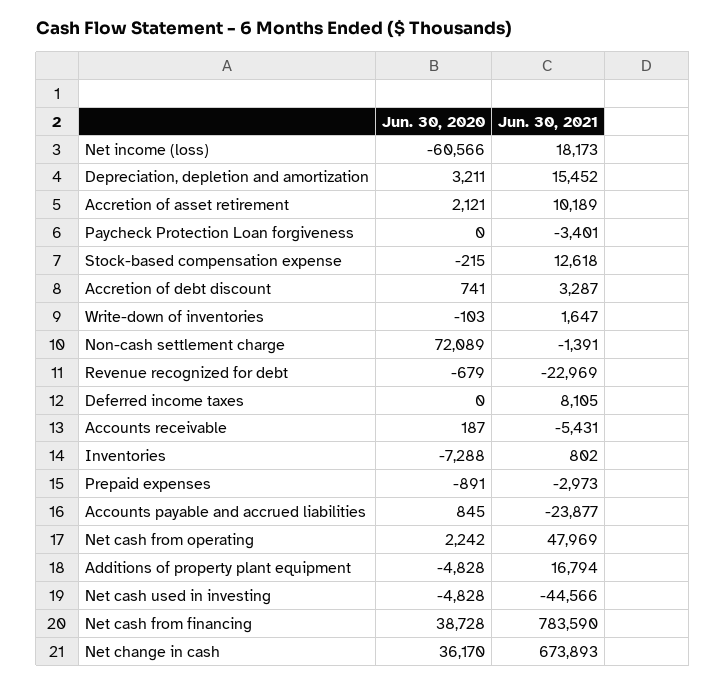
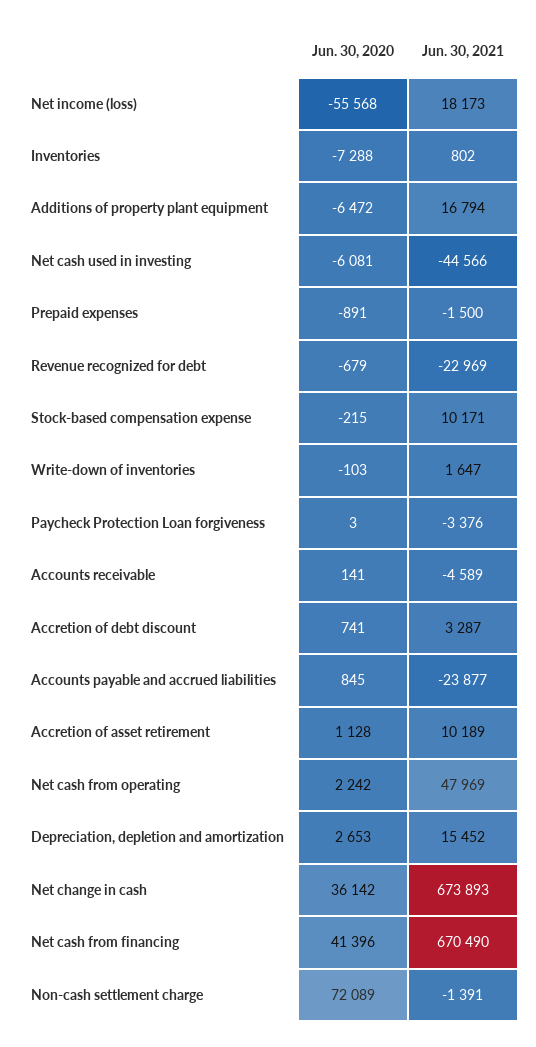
Jun. 30, 2020, Net income (loss): -60566 -> -55568
Jun. 30, 2020, Depreciation, depletion and amortization: 3211 -> 2653
Jun. 30, 2020, Accretion of asset retirement: 2121 -> 1128
Jun. 30, 2020, Paycheck Protection Loan forgiveness: 0 -> 3
Jun. 30, 2021, Paycheck Protection Loan forgiveness: -3401 -> -3376
Jun. 30, 2021, Stock-based compensation expense: 12618 -> 10171
Jun. 30, 2020, Deferred income taxes: 0 -> none
Jun. 30, 2021, Deferred income taxes: 8105 -> none
Jun. 30, 2020, Accounts receivable: 187 -> 141
Jun. 30, 2021, Accounts receivable: -5431 -> -4589
Jun. 30, 2021, Prepaid expenses: -2973 -> -1500
Jun. 30, 2020, Additions of property plant equipment: -4828 -> -6472
Jun. 30, 2020, Net cash used in investing: -4828 -> -6081
Jun. 30, 2020, Net cash from financing: 38728 -> 41396
Jun. 30, 2021, Net cash from financing: 783590 -> 670490
Jun. 30, 2020, Net change in cash: 36170 -> 36142

